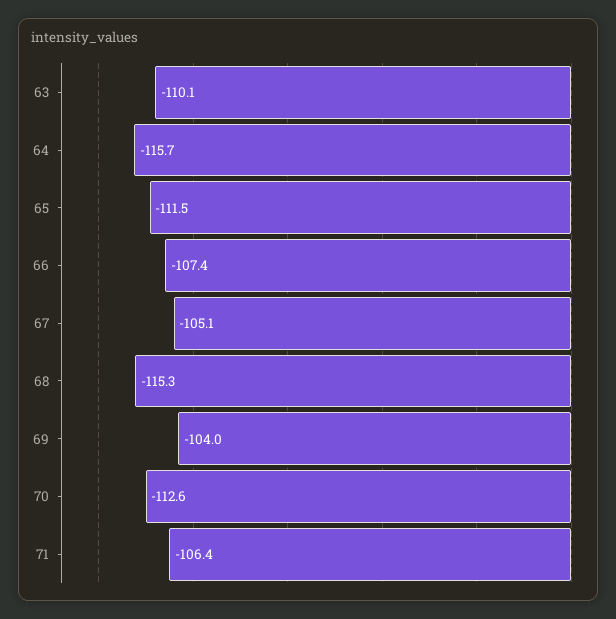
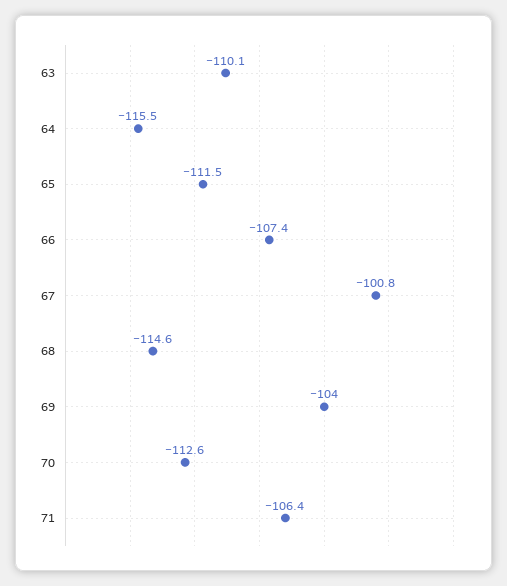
64: -115.7 -> -115.5
67: -105.1 -> -100.8
68: -115.3 -> -114.6

